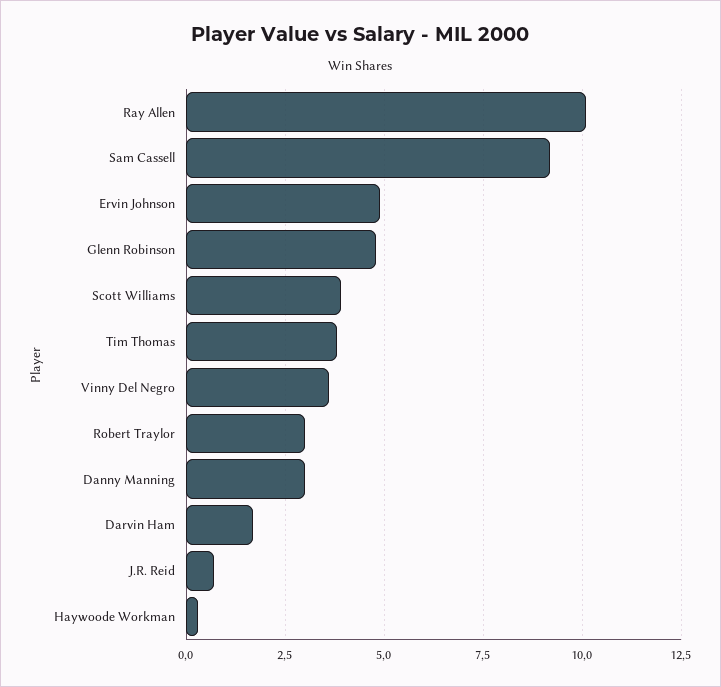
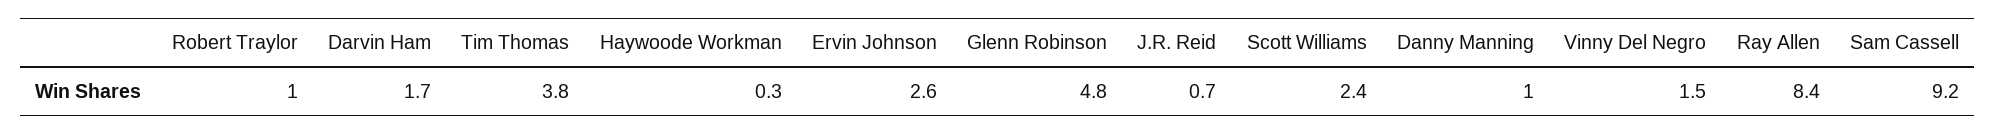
Ray Allen: 10 -> 8.4
Ervin Johnson: 5 -> 2.6
Scott Williams: 4 -> 2.4
Vinny Del Negro: 3.5 -> 1.5
Robert Traylor: 3 -> 1
Danny Manning: 3 -> 1

